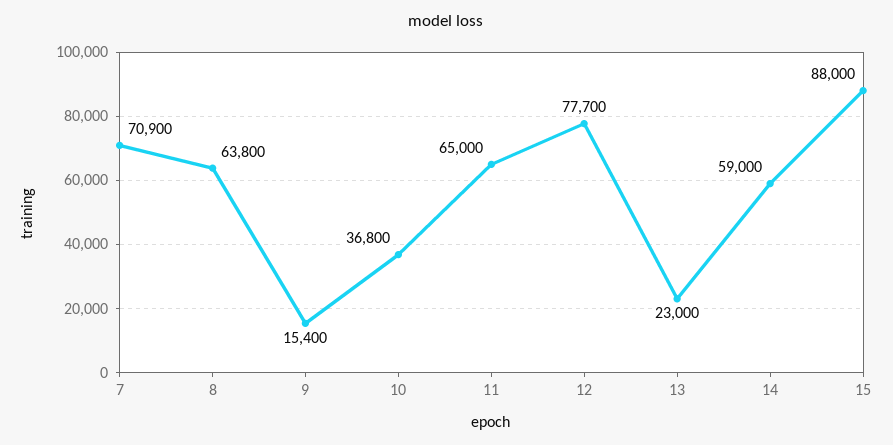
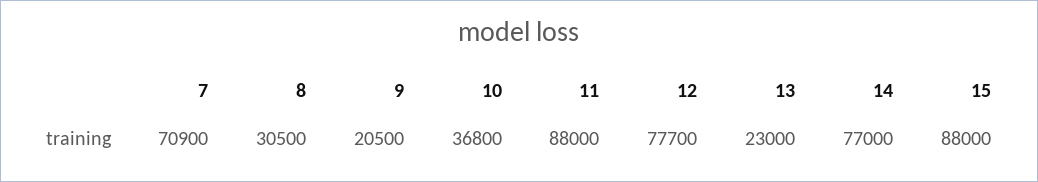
8: 63800 -> 30500
9: 15400 -> 20500
11: 65000 -> 88000
14: 59000 -> 77000

